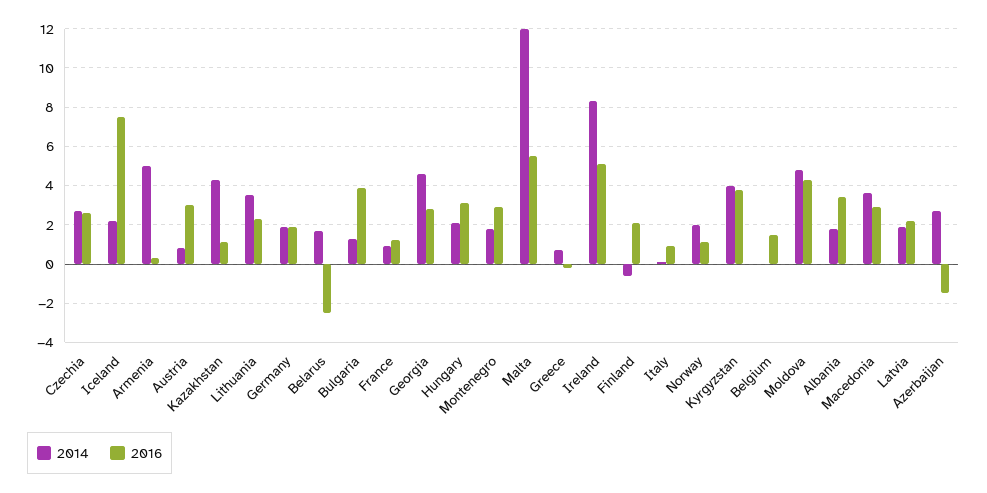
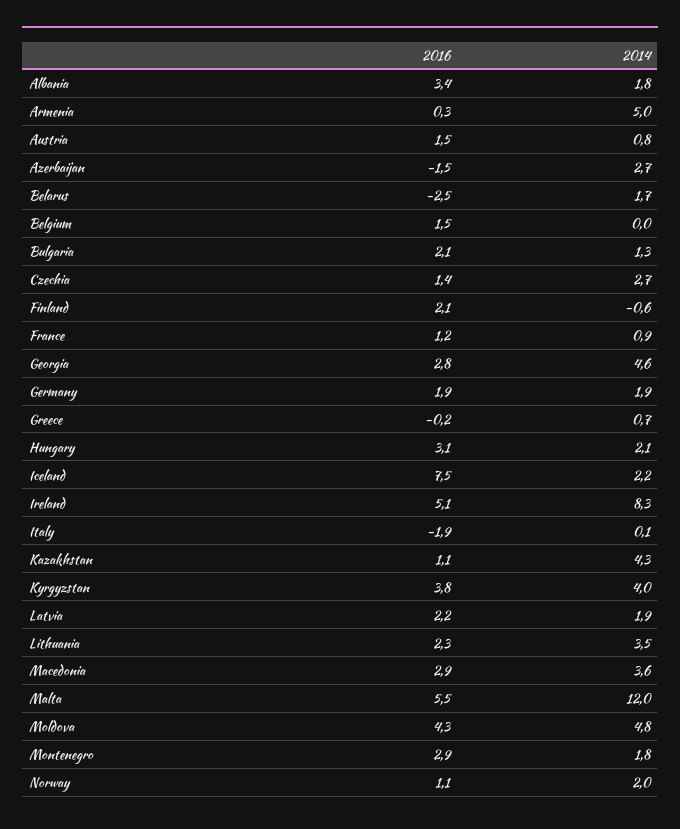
2016, Czechia: 2.5 -> 1.4
2016, Austria: 3 -> 1.5
2016, Bulgaria: 4 -> 2.1
2016, Italy: 1 -> -1.9

